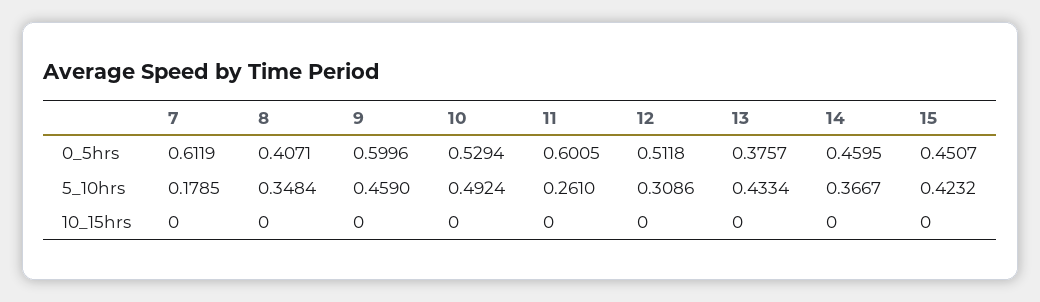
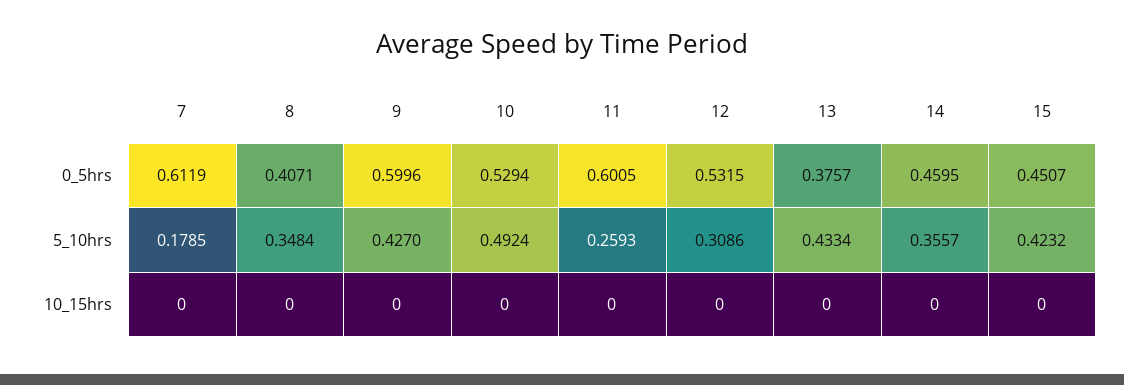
12, 0_5hrs: 0.5118 -> 0.5315
9, 5_10hrs: 0.459 -> 0.427
11, 5_10hrs: 0.261 -> 0.2593
14, 5_10hrs: 0.3667 -> 0.3557

